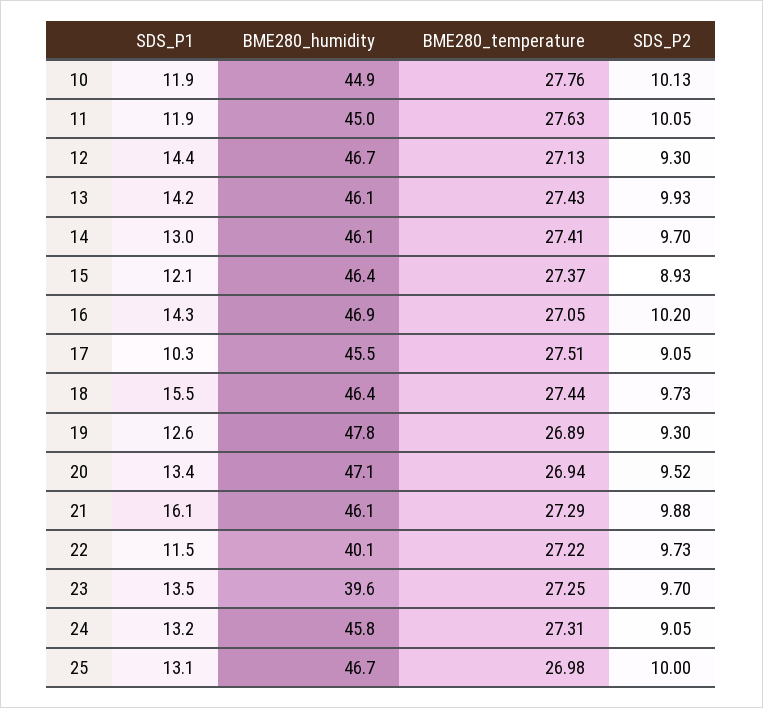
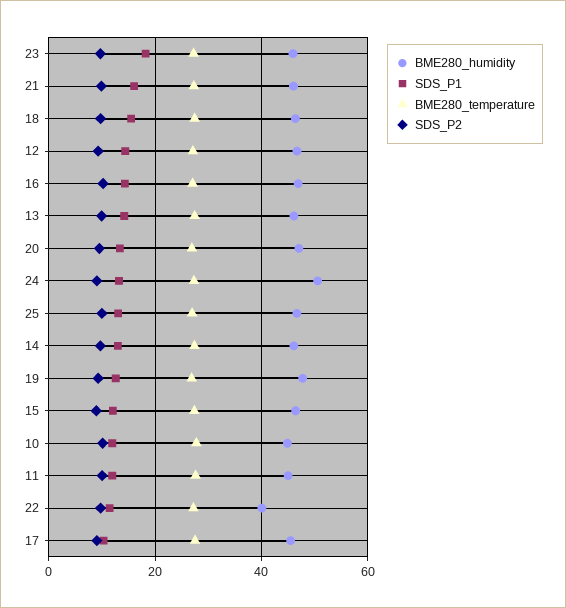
SDS_P1, 23: 13.5 -> 18
BME280_humidity, 23: 39.6 -> 46
BME280_humidity, 24: 45.8 -> 50

